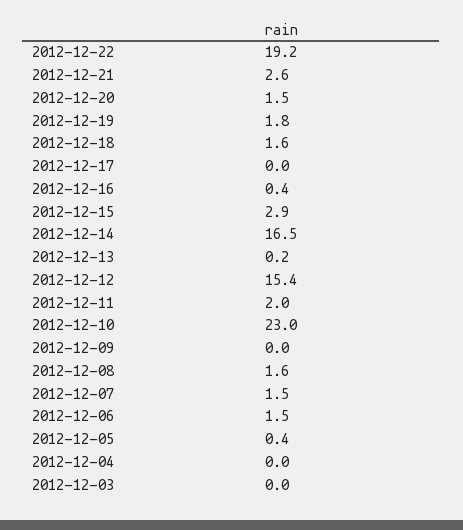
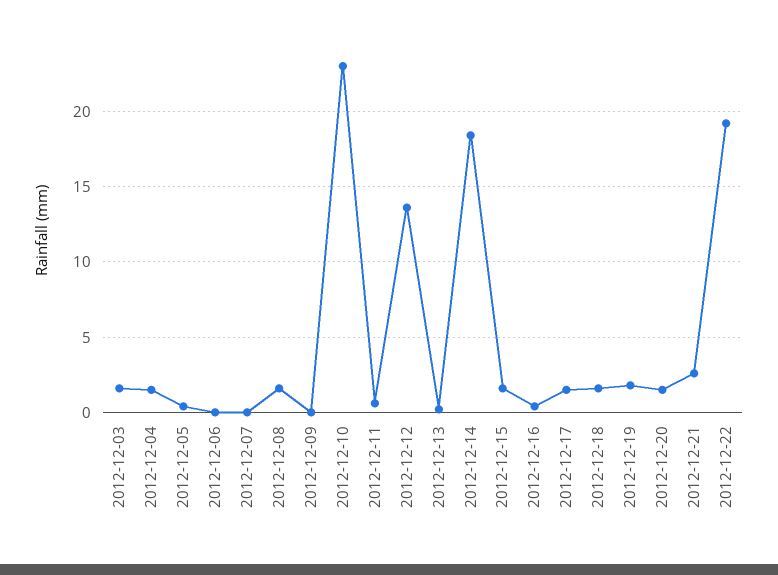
2012-12-17: 0 -> 1.5
2012-12-15: 2.9 -> 1.5
2012-12-14: 16.5 -> 18.5
2012-12-12: 15.4 -> 13.5
2012-12-11: 2 -> 0.5
2012-12-07: 1.5 -> 0
2012-12-06: 1.5 -> 0
2012-12-04: 0 -> 1.5
2012-12-03: 0 -> 1.5

